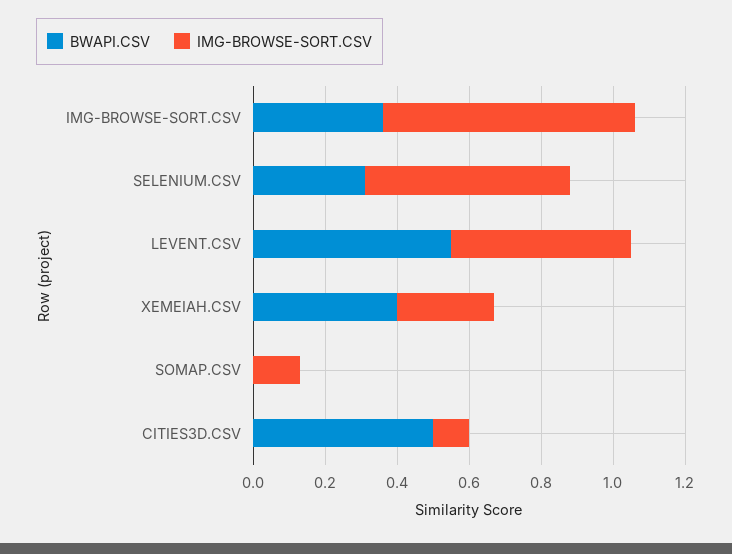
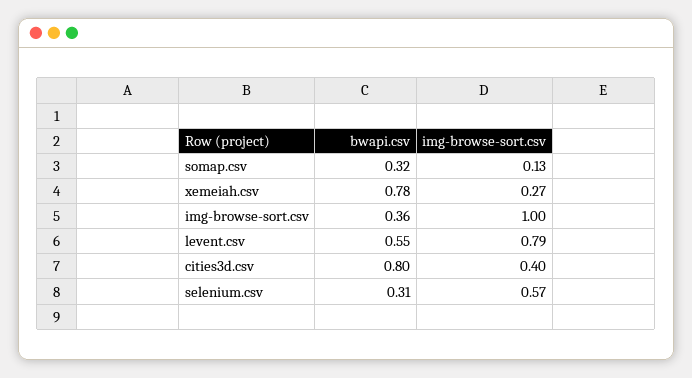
IMG-BROWSE-SORT.CSV, IMG-BROWSE-SORT.CSV: 0.7 -> 1
IMG-BROWSE-SORT.CSV, LEVENT.CSV: 0.5 -> 0.79
BWAPI.CSV, XEMEIAH.CSV: 0.4 -> 0.78
BWAPI.CSV, SOMAP.CSV: 0 -> 0.32
BWAPI.CSV, CITIES3D.CSV: 0.5 -> 0.8
IMG-BROWSE-SORT.CSV, CITIES3D.CSV: 0.1 -> 0.4

